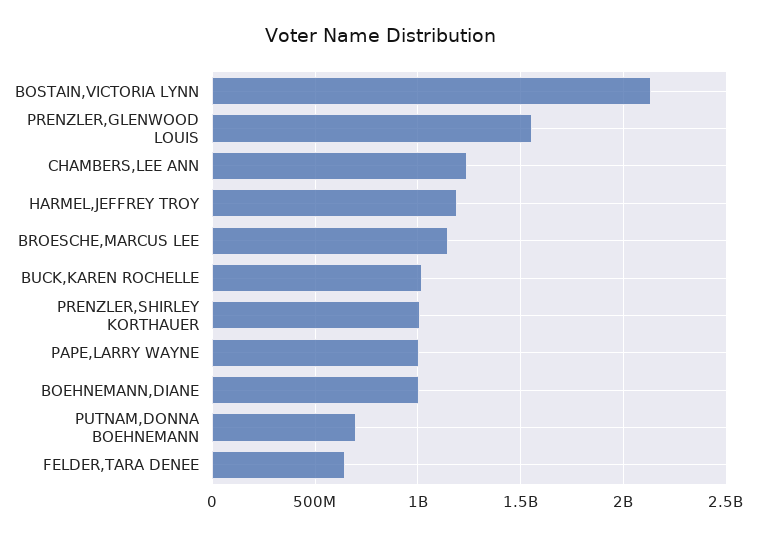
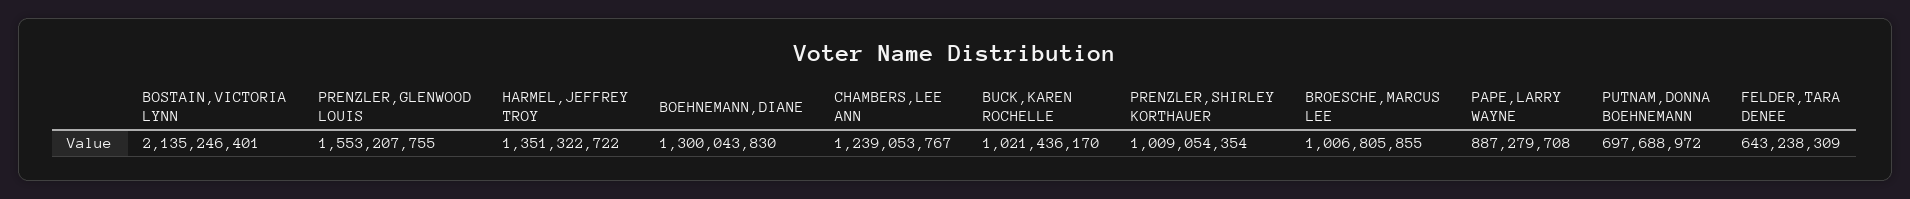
HARMEL,JEFFREY TROY: 1200000000 -> 1351322722
BROESCHE,MARCUS LEE: 1150000000 -> 1006805855
PAPE,LARRY WAYNE: 1000000000 -> 887279708
BOEHNEMANN,DIANE: 1000000000 -> 1300043830

